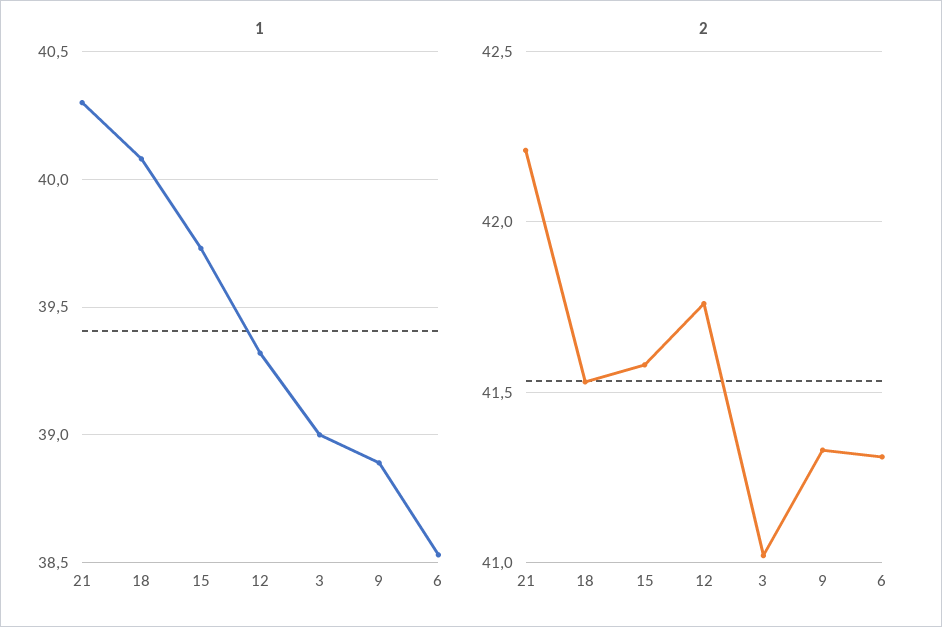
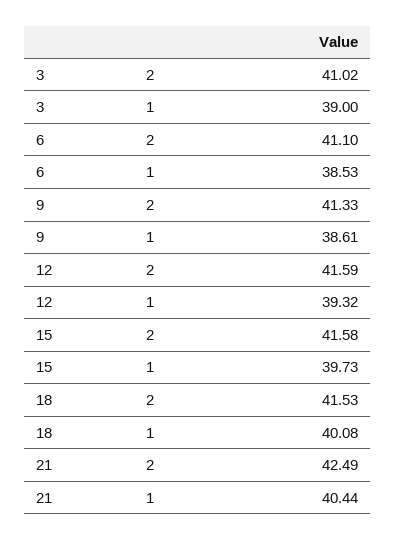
1, 21: 40.3 -> 40.44
1, 9: 38.9 -> 38.61
2, 21: 42.2 -> 42.49
2, 12: 41.75 -> 41.59
2, 6: 41.3 -> 41.1

